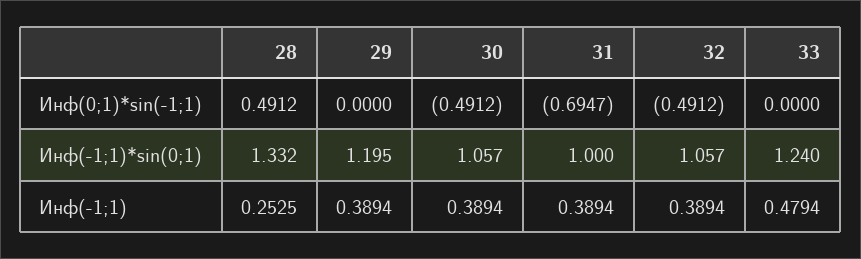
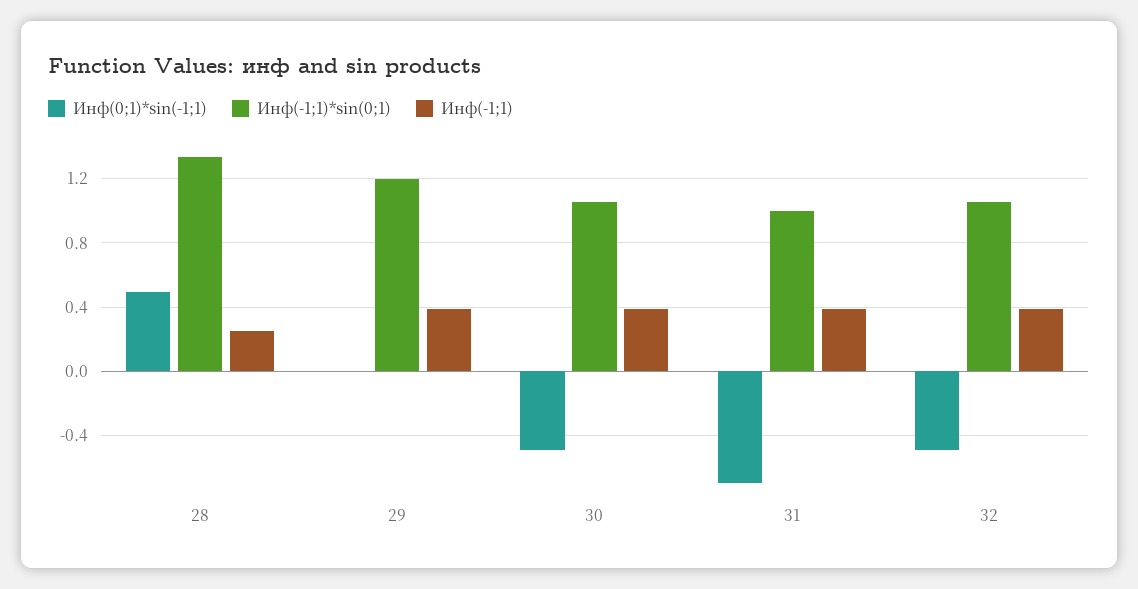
Инф(0;1)*sin(-1;1), 33: 0 -> none
Инф(-1;1)*sin(0;1), 33: 1.24 -> none
Инф(-1;1), 33: 0.4794 -> none

